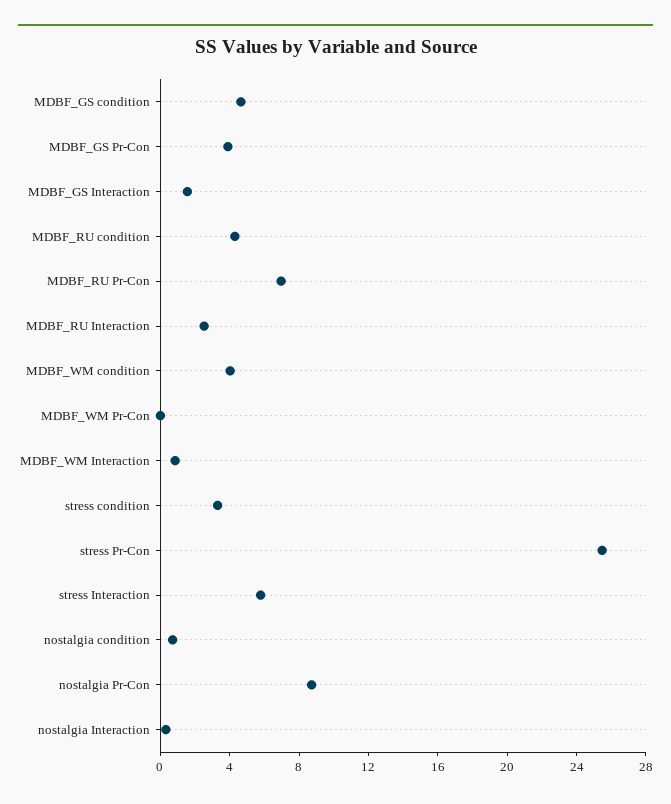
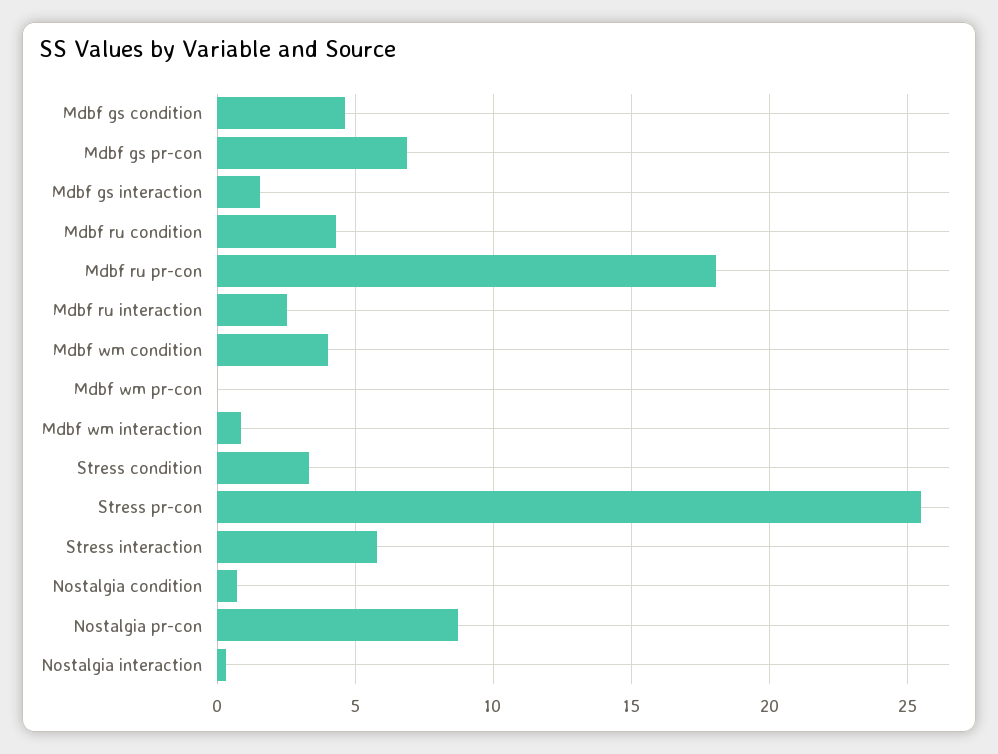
MDBF_GS Pr-Con: 4 -> 7
MDBF_RU Pr-Con: 7 -> 18

